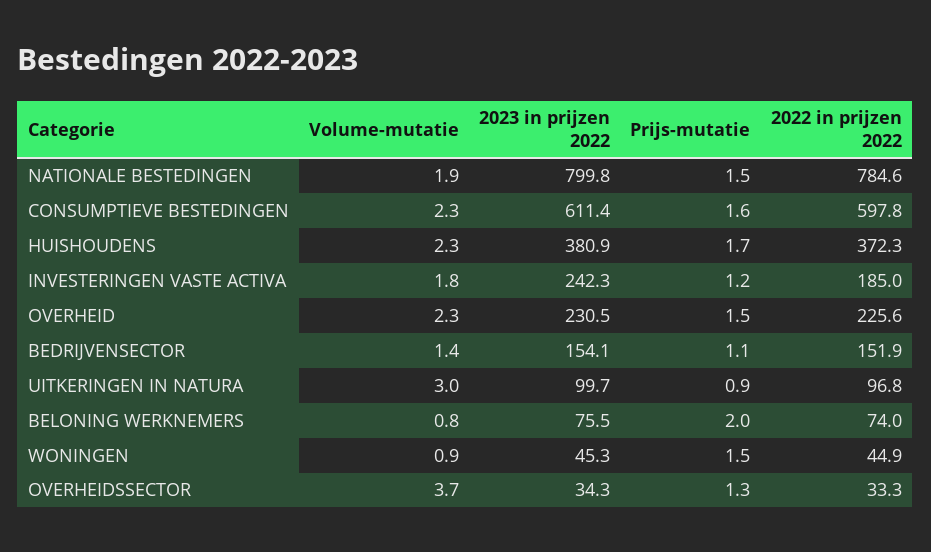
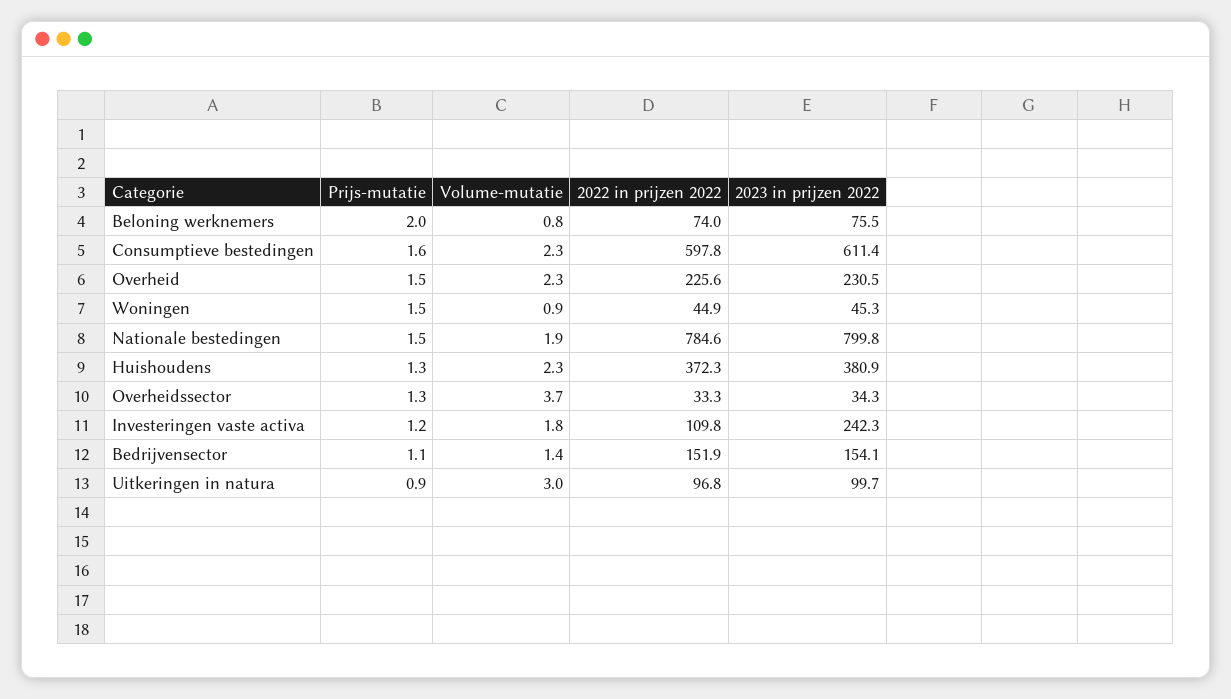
Prijs-mutatie, HUISHOUDENS: 1.7 -> 1.3
2022 in prijzen 2022, INVESTERINGEN VASTE ACTIVA: 185 -> 109.8

